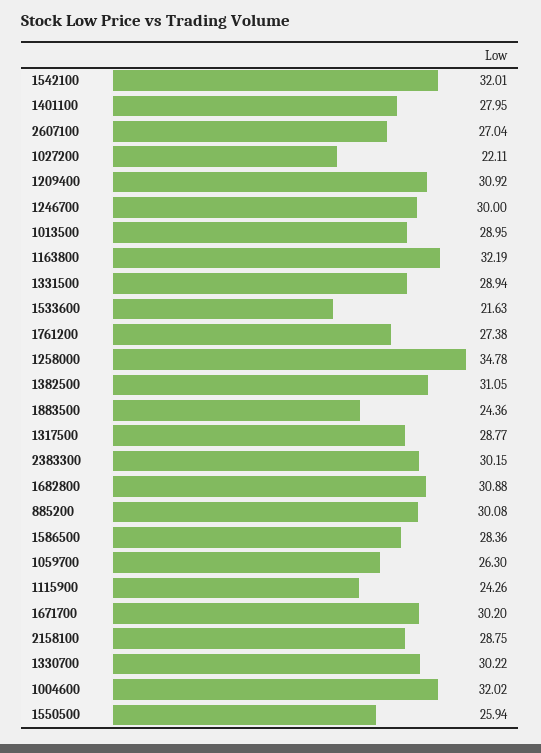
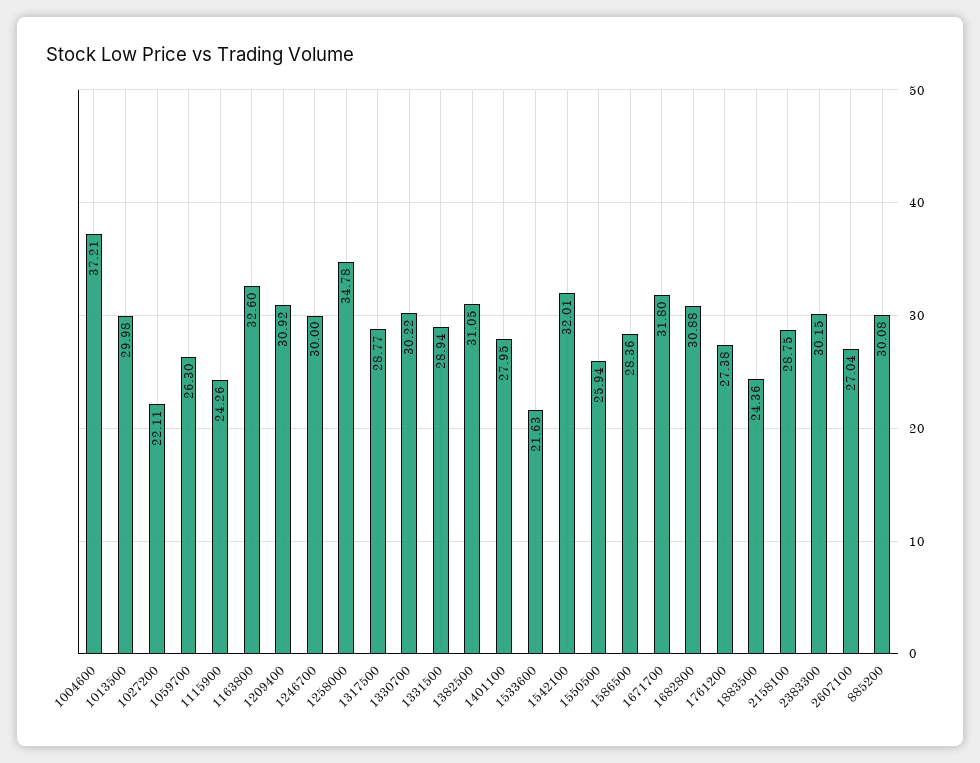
1013500: 28.95 -> 29.98
1163800: 32.19 -> 32.6
1671700: 30.2 -> 31.8
1004600: 32.02 -> 37.21

